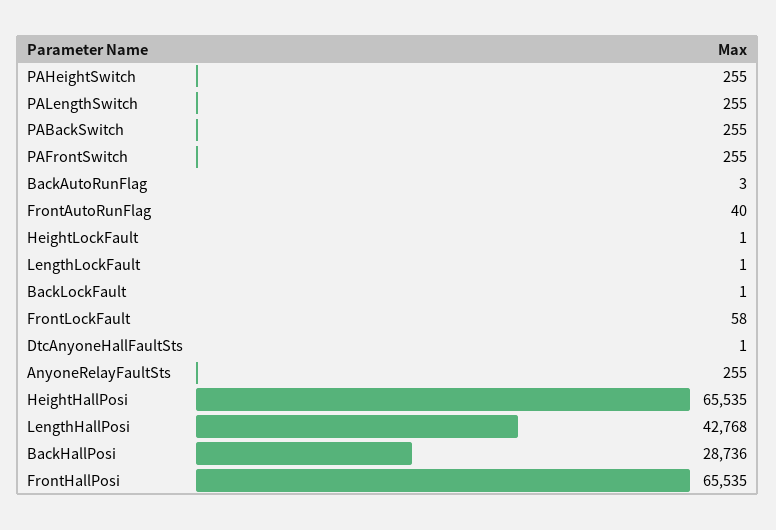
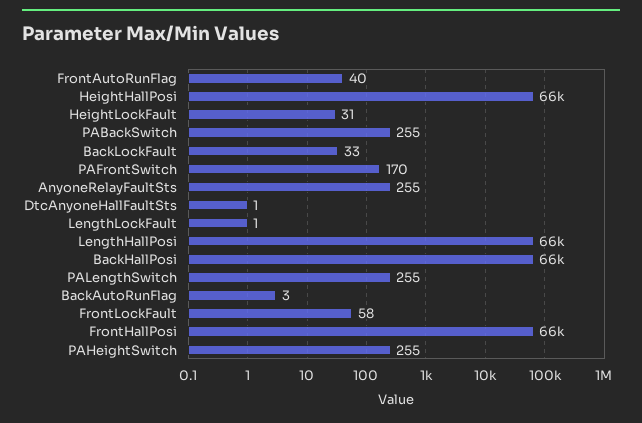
PAFrontSwitch: 255 -> 170
HeightLockFault: 1 -> 31
BackLockFault: 1 -> 33
LengthHallPosi: 42768 -> 66000
BackHallPosi: 28736 -> 66000

